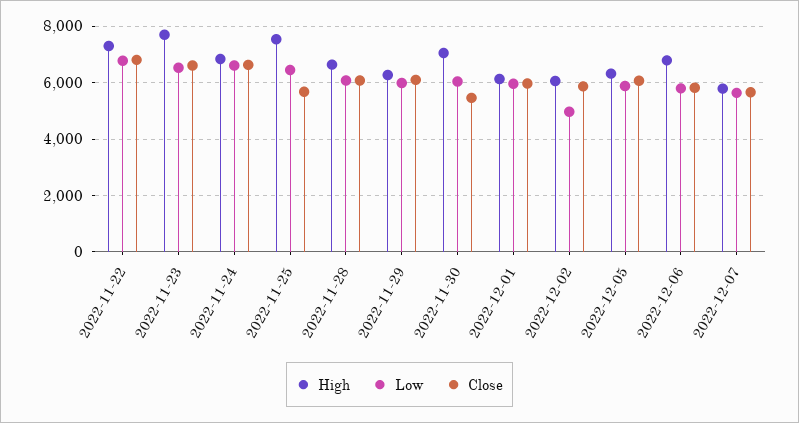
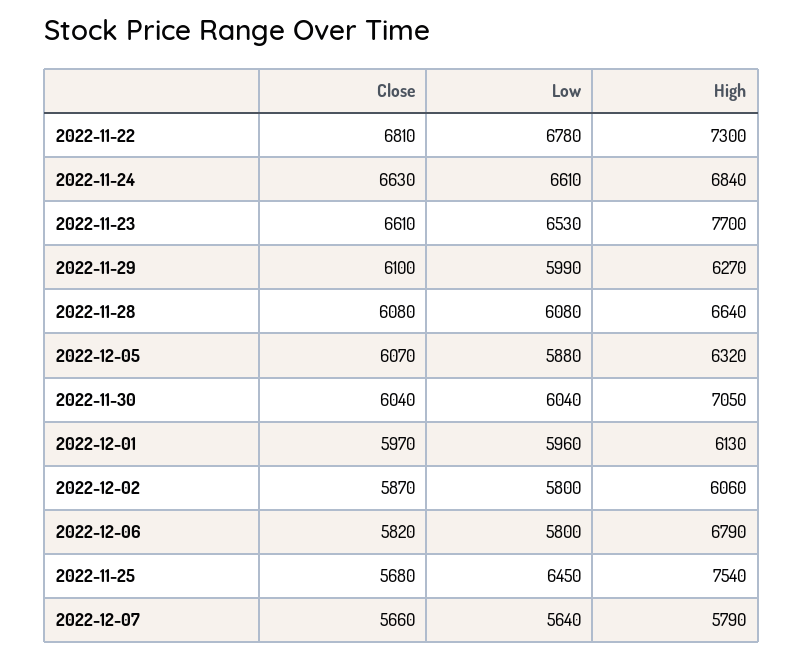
Close, 2022-11-30: 5500 -> 6040
Low, 2022-12-02: 5000 -> 5800

